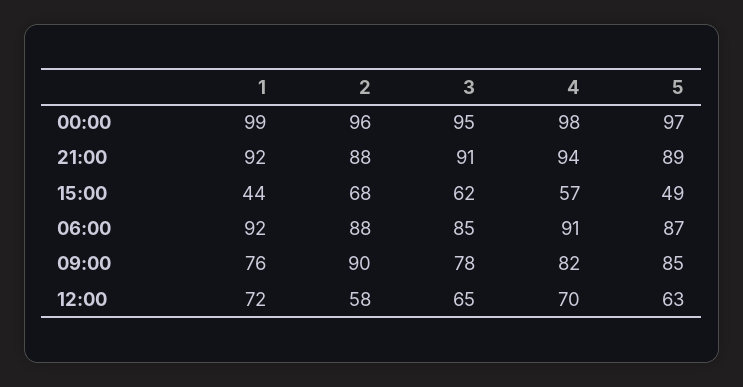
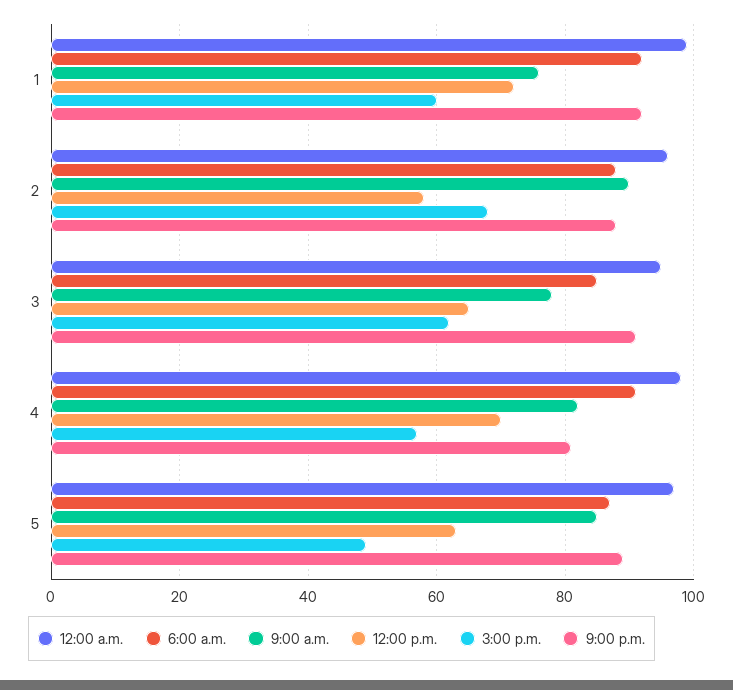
21:00, 4: 94 -> 80
15:00, 1: 44 -> 60

